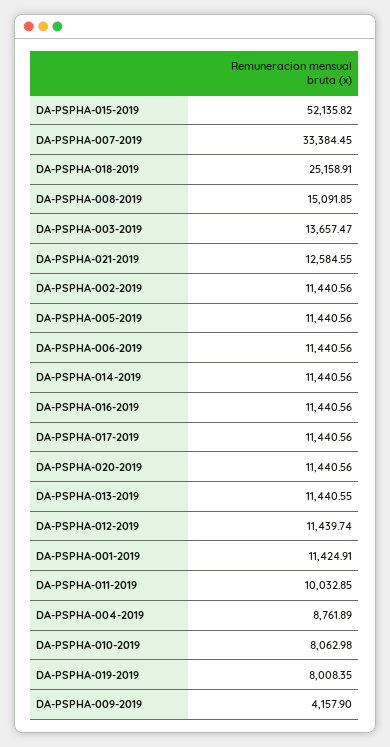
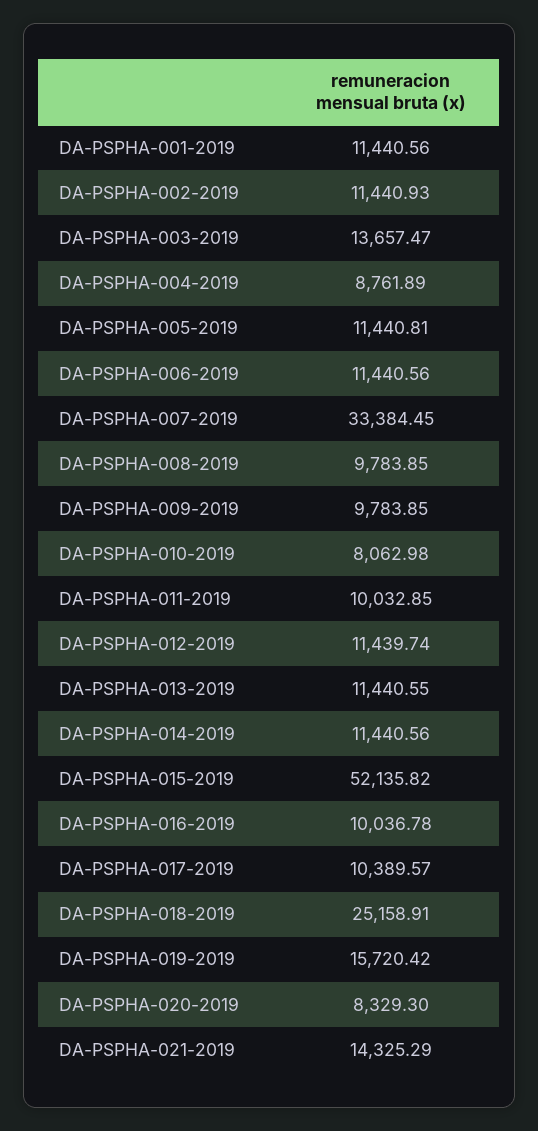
DA-PSPHA-008-2019: 15091.85 -> 9783.85
DA-PSPHA-021-2019: 12584.55 -> 14325.29
DA-PSPHA-002-2019: 11440.56 -> 11440.93
DA-PSPHA-005-2019: 11440.56 -> 11440.81
DA-PSPHA-016-2019: 11440.56 -> 10036.78
DA-PSPHA-017-2019: 11440.56 -> 10389.57
DA-PSPHA-020-2019: 11440.56 -> 8329.3
DA-PSPHA-001-2019: 11424.91 -> 11440.56
DA-PSPHA-019-2019: 8008.35 -> 15720.42
DA-PSPHA-009-2019: 4157.9 -> 9783.85

